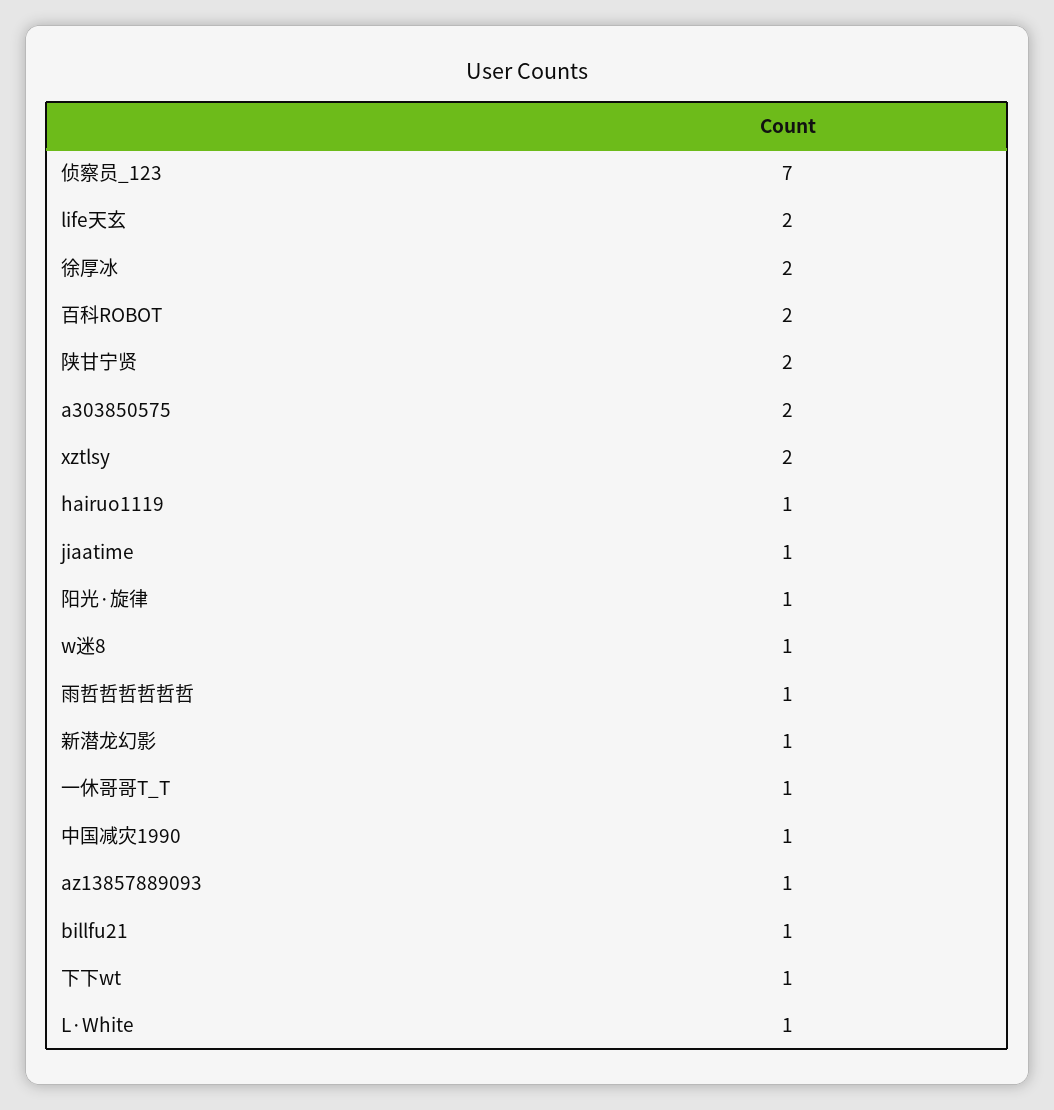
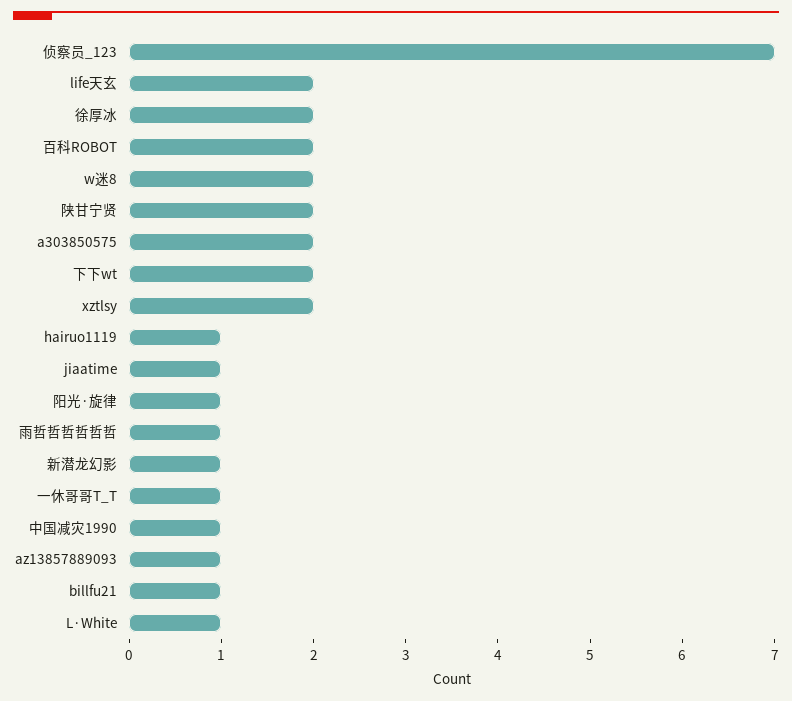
w迷8: 1 -> 2
下下wt: 1 -> 2

